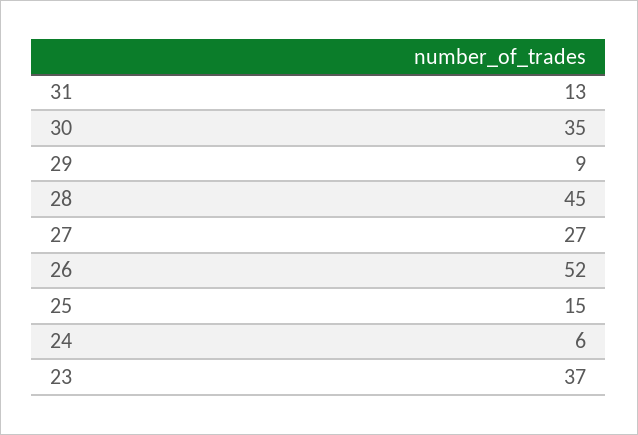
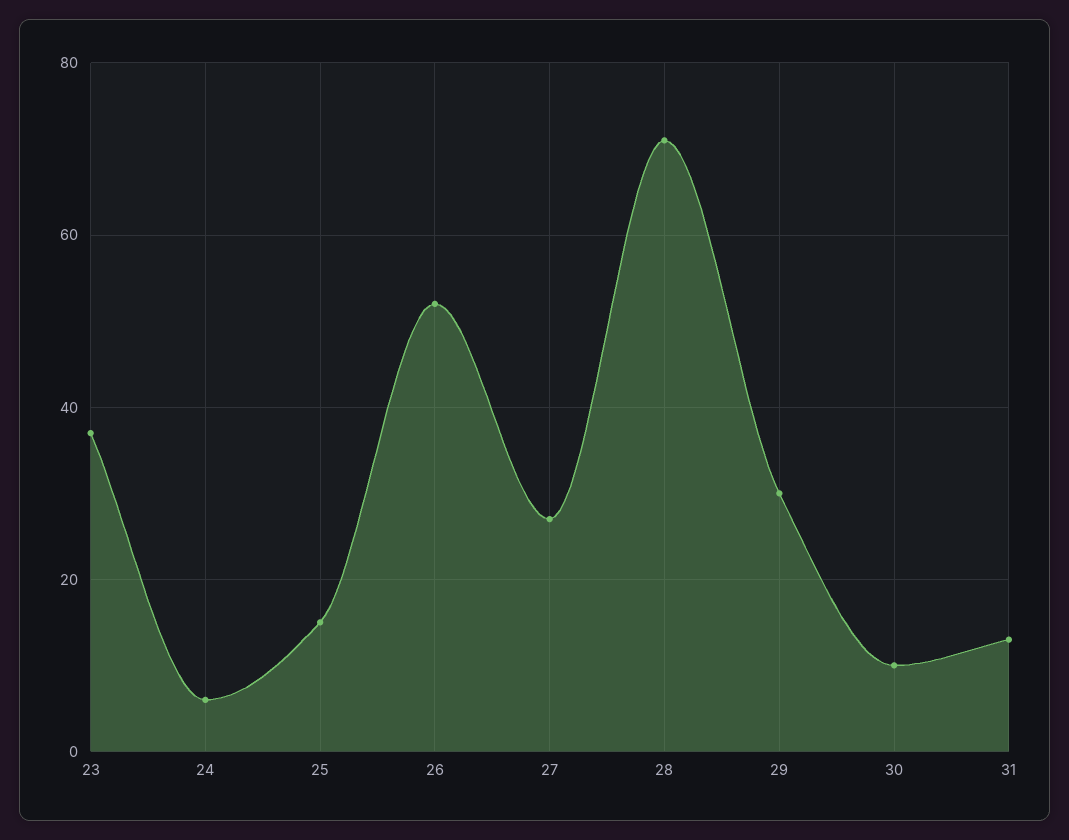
30: 35 -> 10
29: 9 -> 30
28: 45 -> 70

